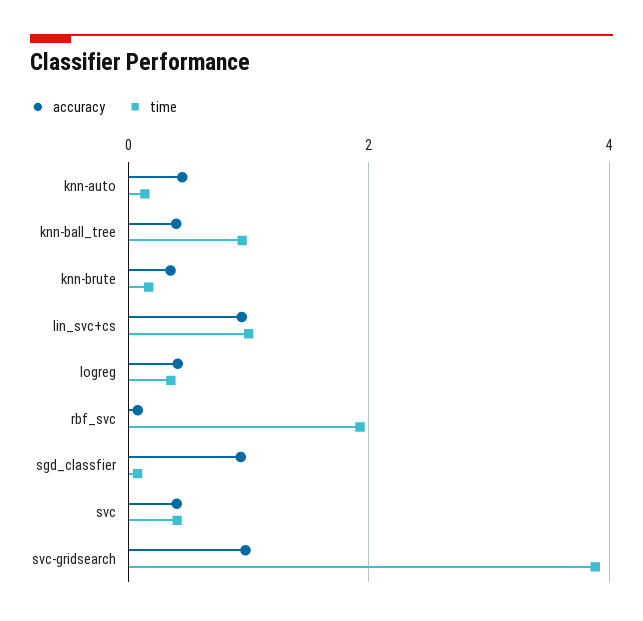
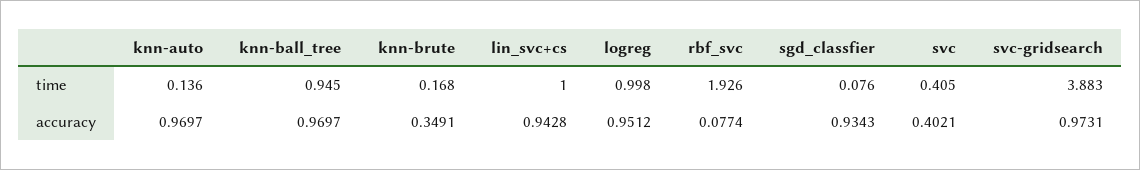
accuracy, knn-auto: 0.4 -> 0.9697
accuracy, knn-ball_tree: 0.4 -> 0.9697
accuracy, logreg: 0.4 -> 0.9512
time, logreg: 0.4 -> 0.998

